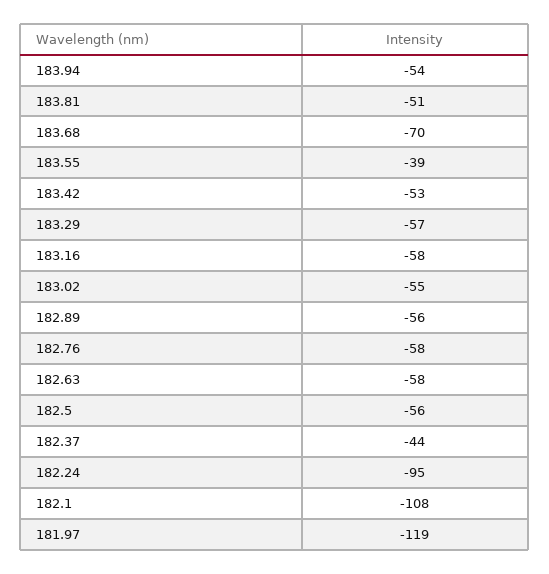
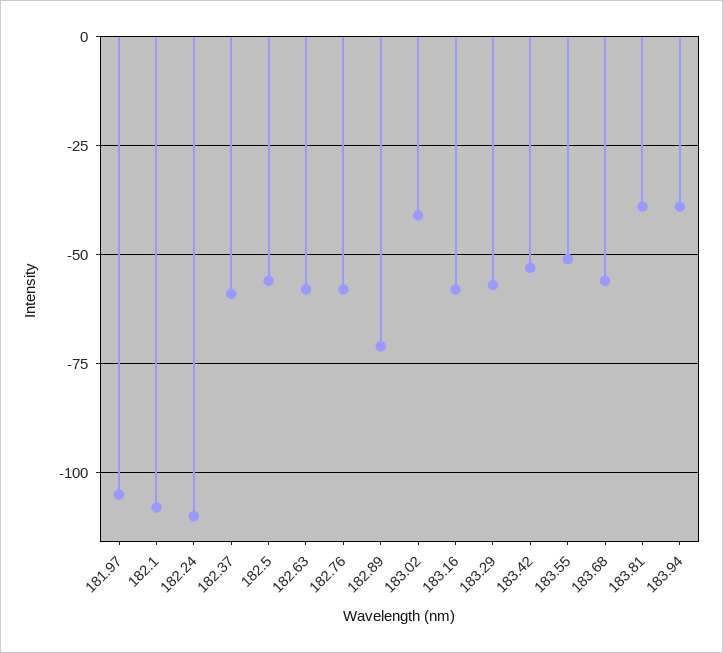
183.94: -54 -> -40
183.81: -51 -> -40
183.68: -70 -> -55
183.55: -39 -> -50
183.02: -55 -> -40
182.89: -56 -> -70
182.37: -44 -> -60
182.24: -95 -> -110
181.97: -119 -> -105

